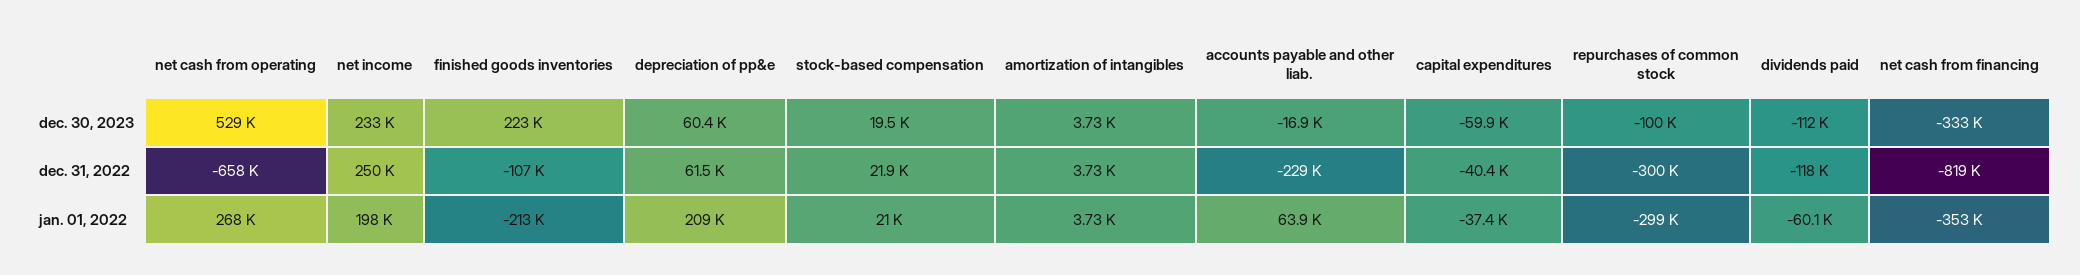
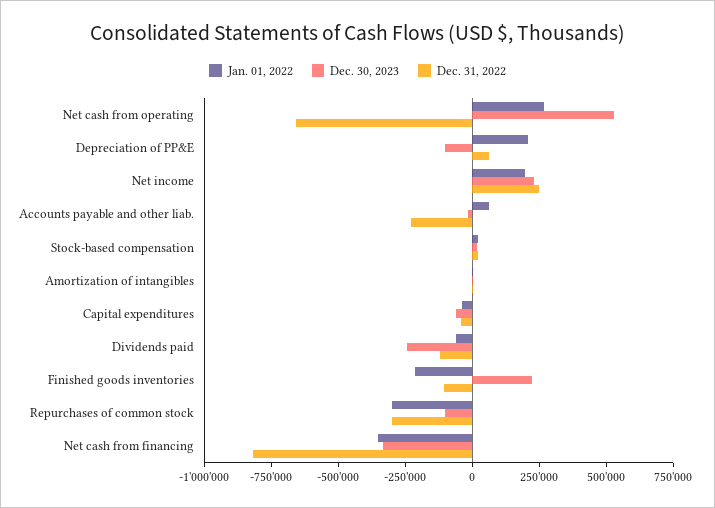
dec. 30, 2023, depreciation of pp&e: 60400 -> -100000
dec. 30, 2023, dividends paid: -112000 -> -250000

